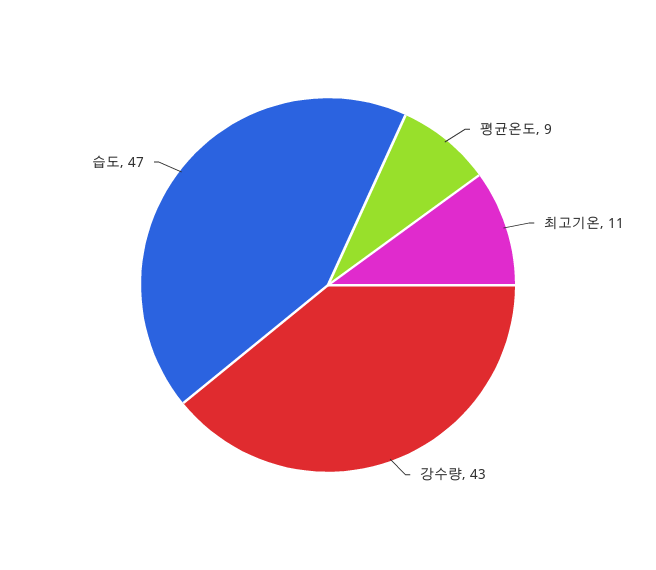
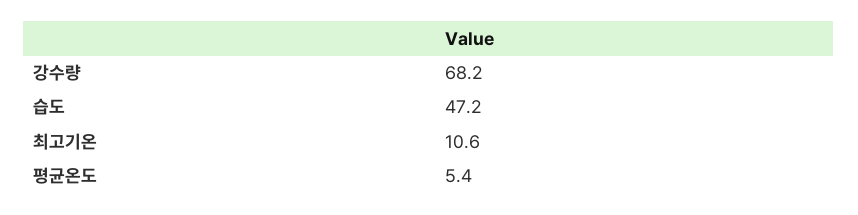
평균온도: 9 -> 5.4
강수량: 43 -> 68.2

